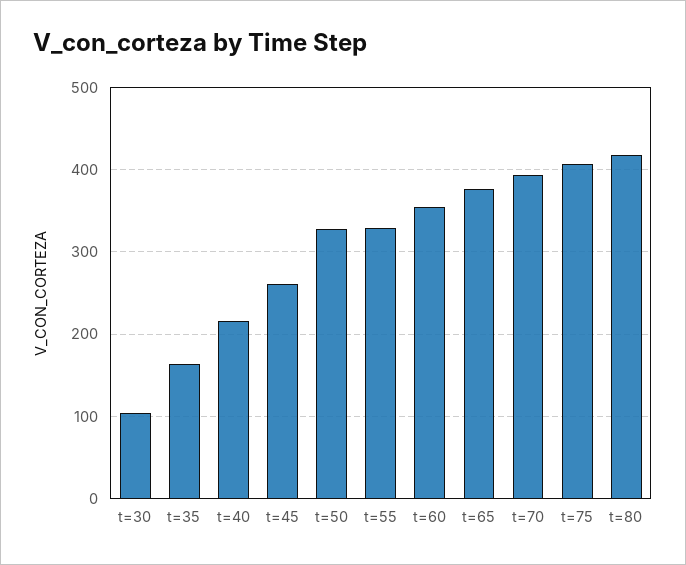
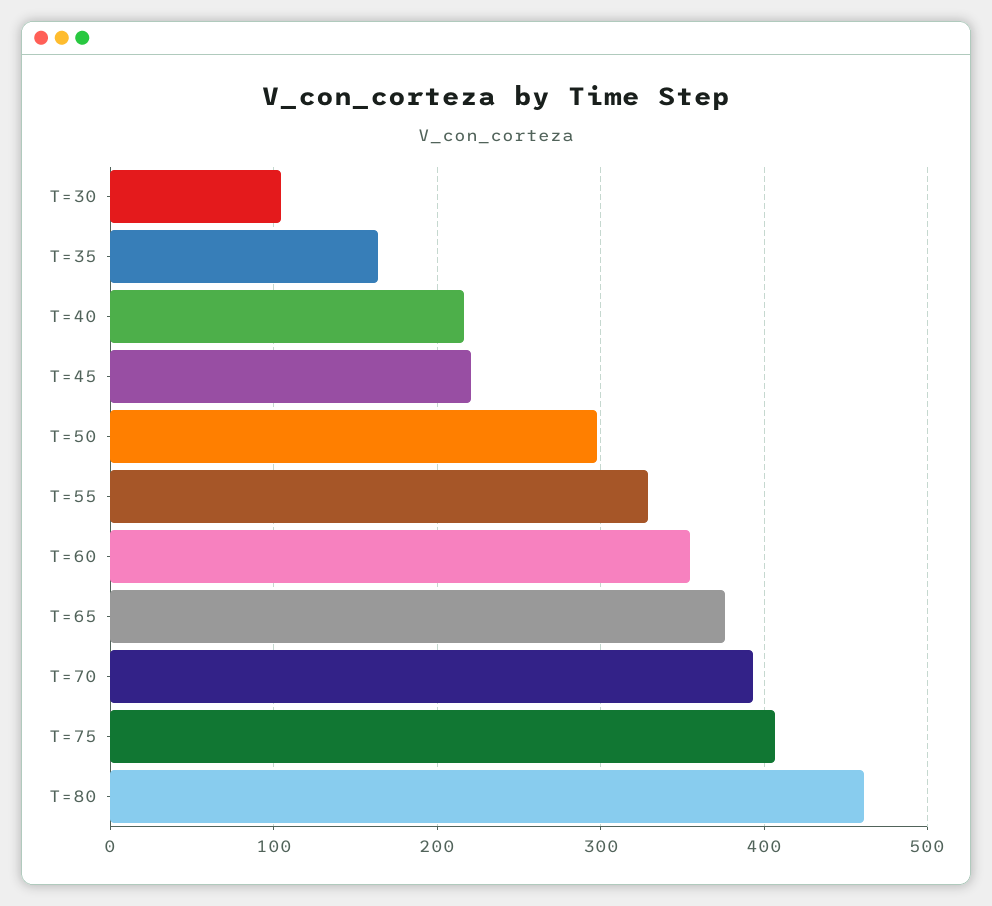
t=45: 260 -> 220
t=50: 330 -> 300
t=80: 420 -> 460

